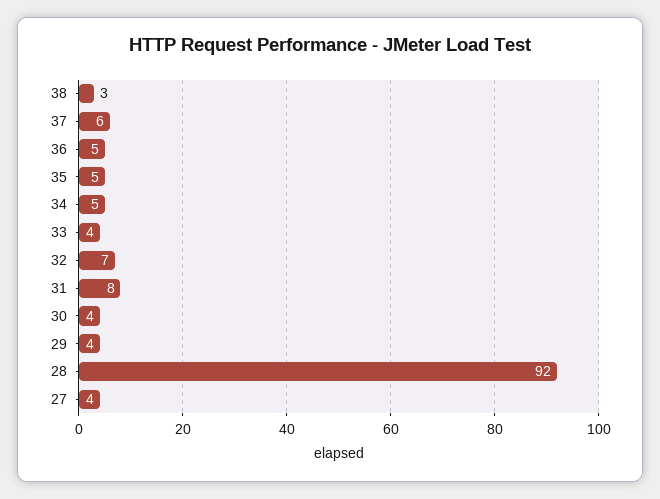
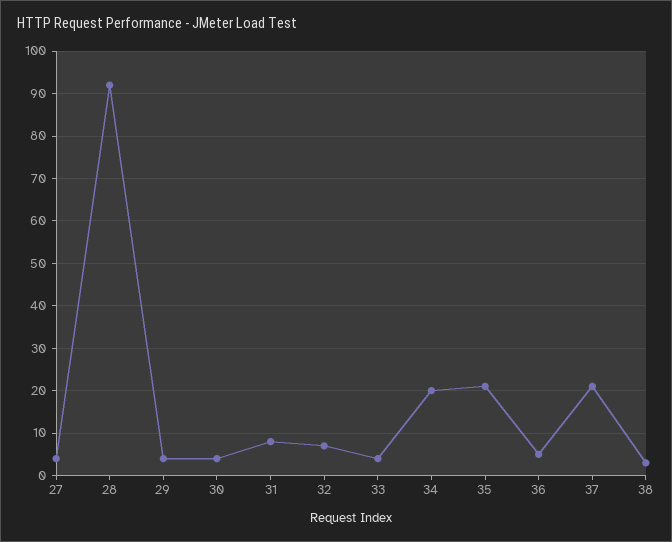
37: 6 -> 20
35: 5 -> 20
34: 5 -> 20

